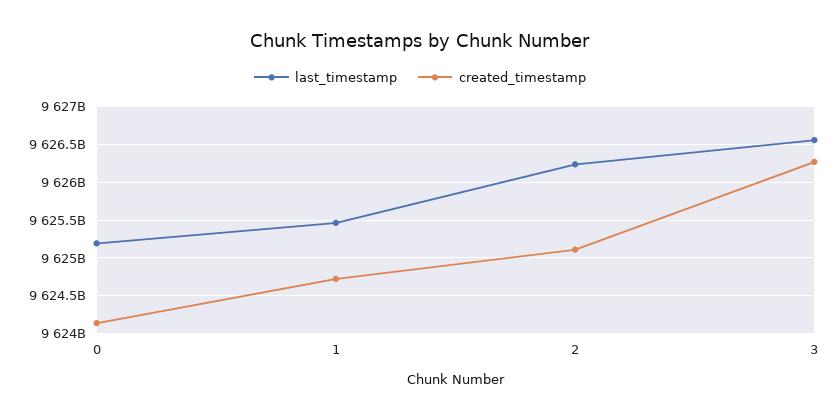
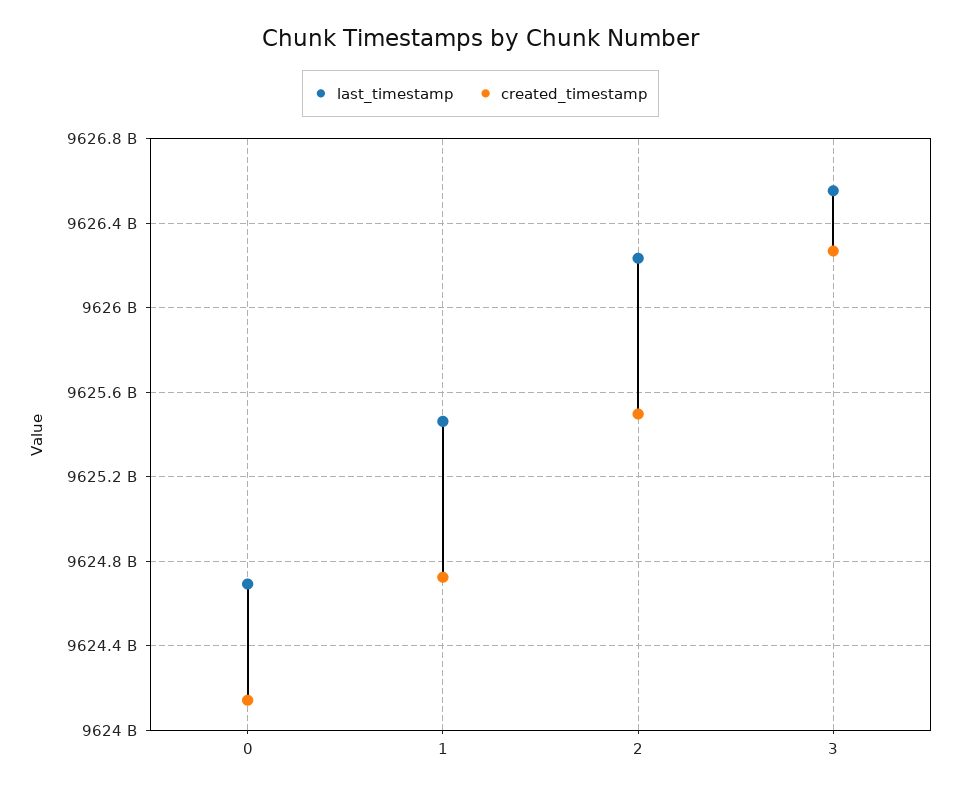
last_timestamp, 0: 9625200000000 -> 9624700000000
created_timestamp, 2: 9625100000000 -> 9625500000000

